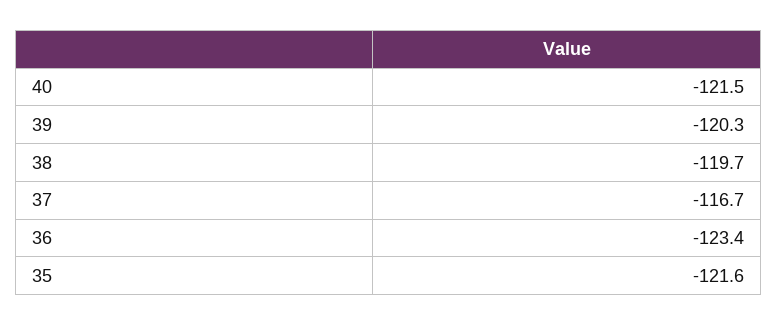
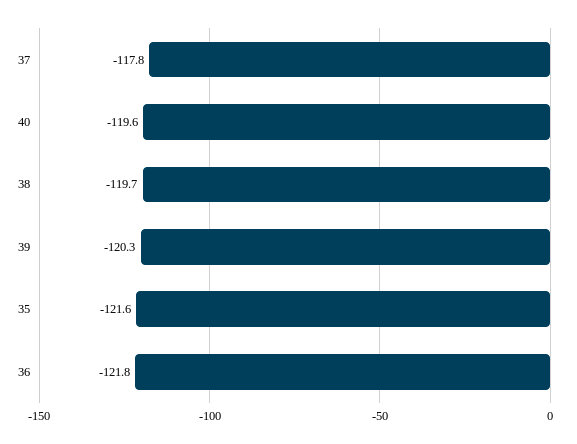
40: -121.5 -> -119.6
37: -116.7 -> -117.8
36: -123.4 -> -121.8

